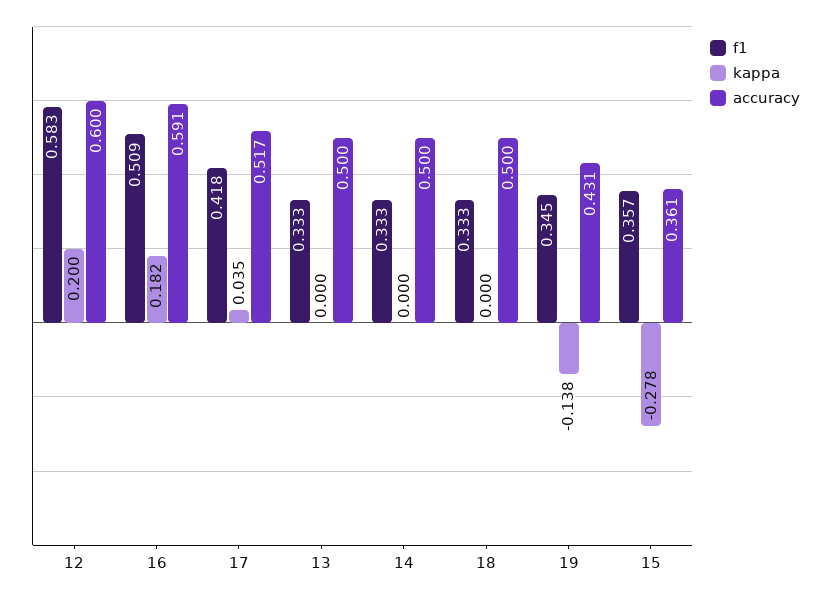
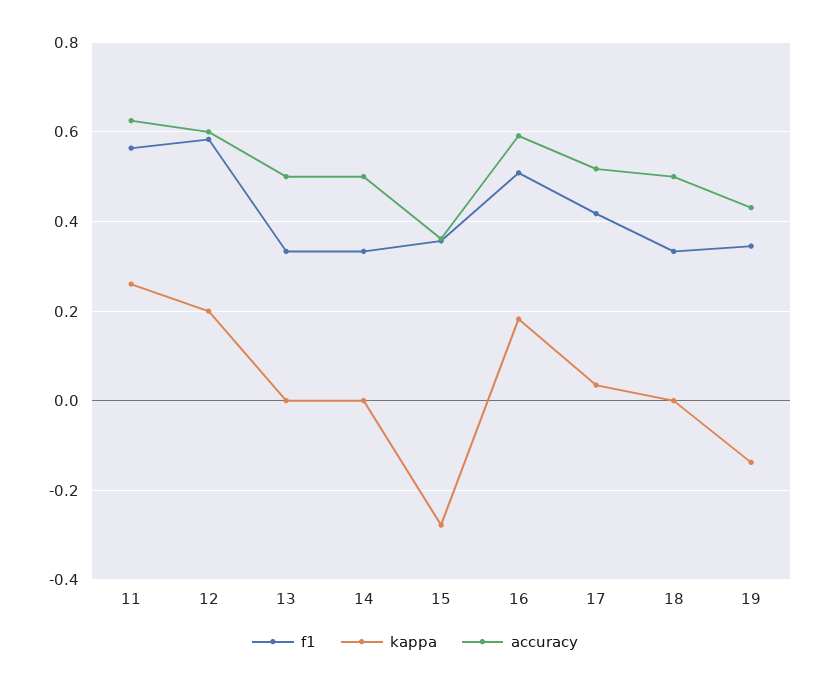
f1, 11: none -> 0.56
kappa, 11: none -> 0.26
accuracy, 11: none -> 0.62

